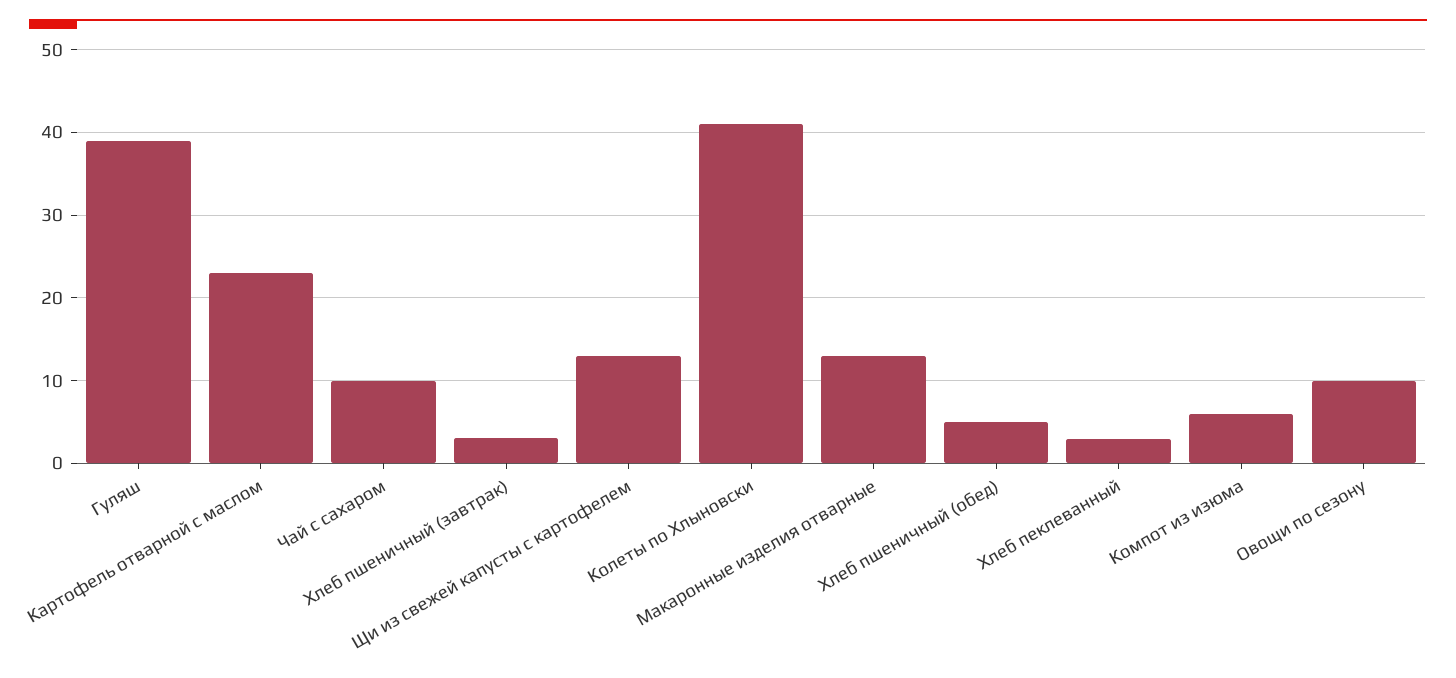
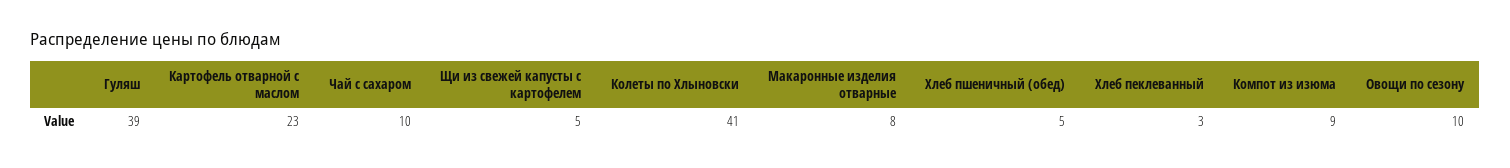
Хлеб пшеничный (завтрак): 3 -> none
Щи из свежей капусты с картофелем: 13 -> 5
Макаронные изделия отварные: 13 -> 8
Компот из изюма: 6 -> 9

